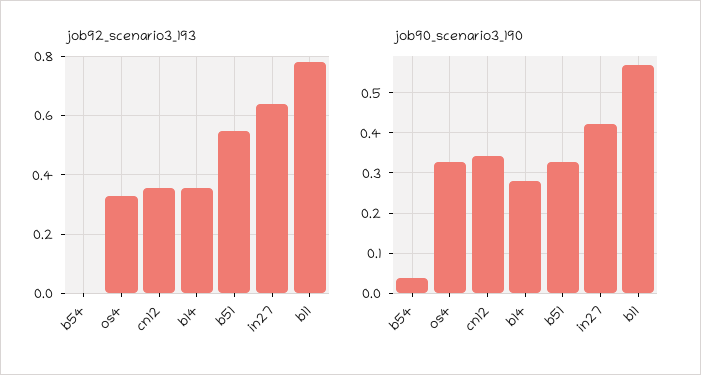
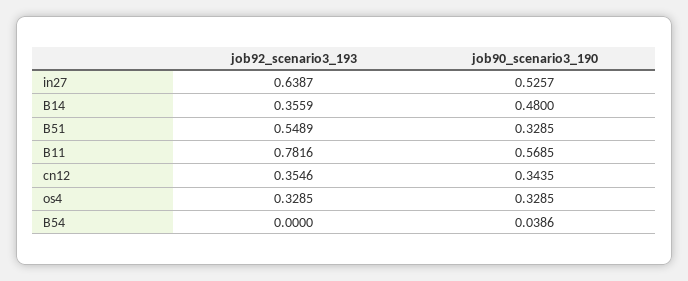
job90_scenario3_190, b14: 0.28 -> 0.48
job90_scenario3_190, in27: 0.42 -> 0.5257

